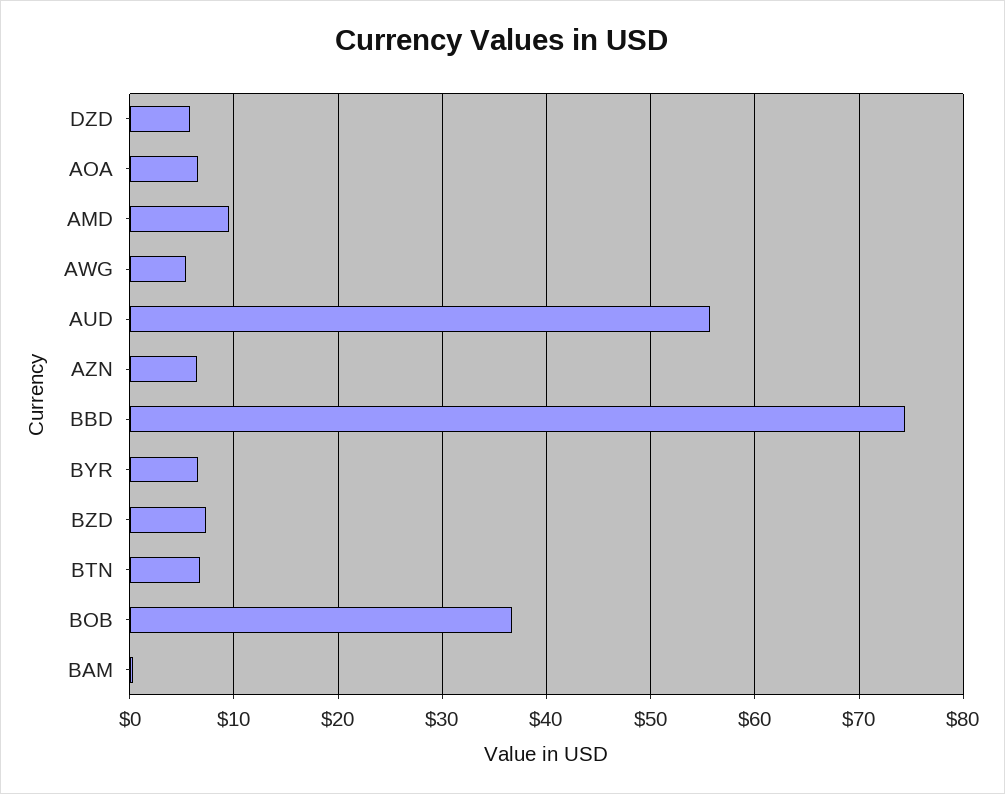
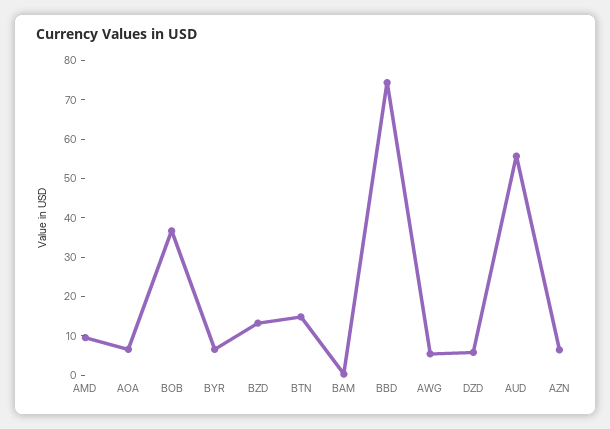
BZD: 7 -> 12.5
BTN: 7 -> 15

